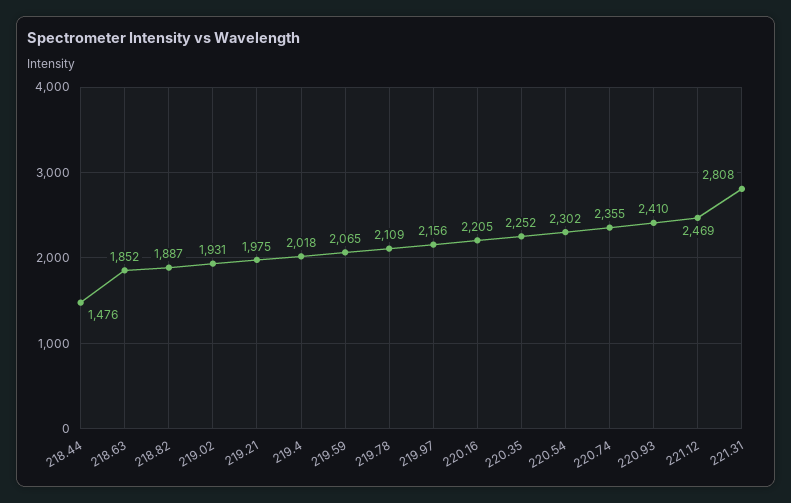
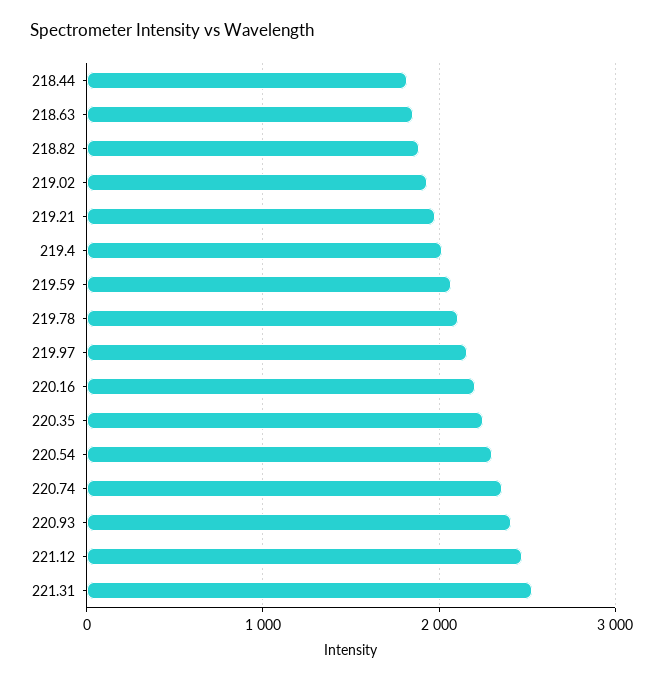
218.44: 1476 -> 1800
221.31: 2808 -> 2500

